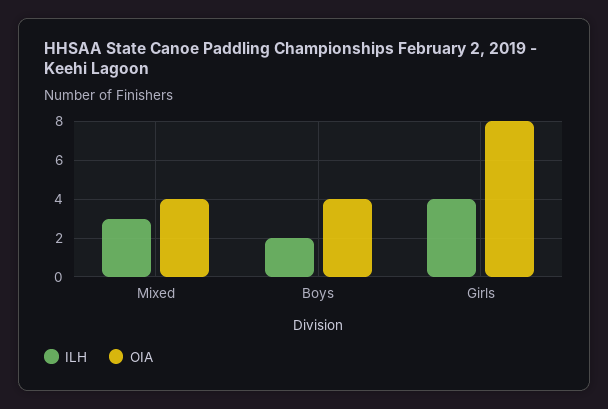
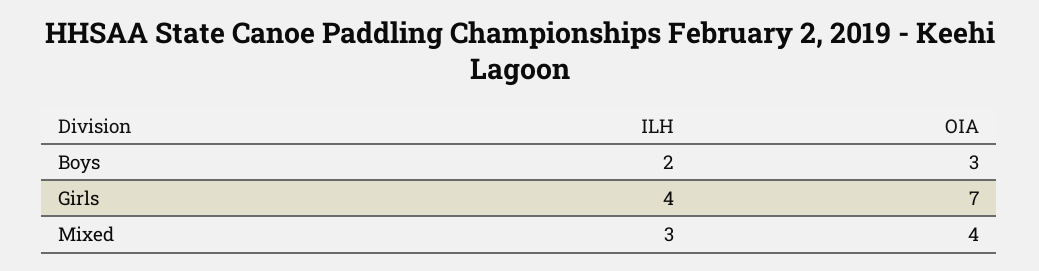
OIA, Boys: 4 -> 3
OIA, Girls: 8 -> 7

